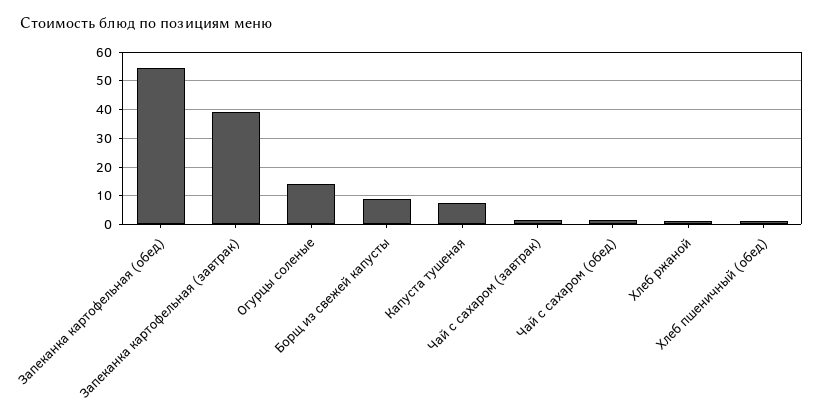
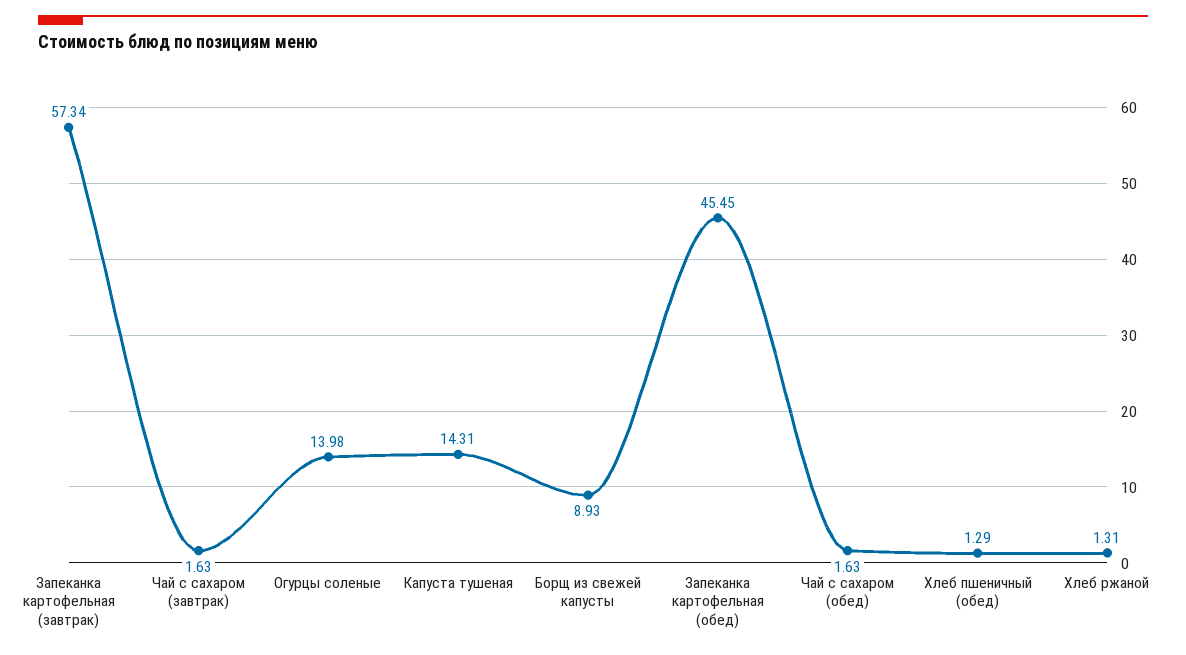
Запеканка картофельная (обед): 55 -> 45.45
Запеканка картофельная (завтрак): 40 -> 57.34
Капуста тушеная: 7.5 -> 14.31

